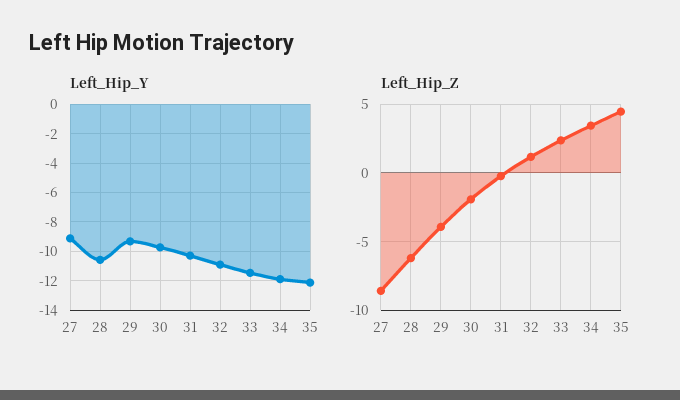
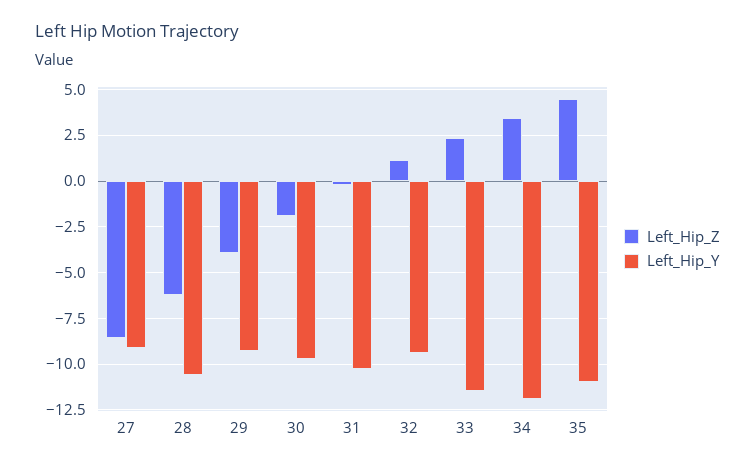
Left_Hip_Y, 32: -11 -> -9.5
Left_Hip_Y, 35: -12 -> -11

